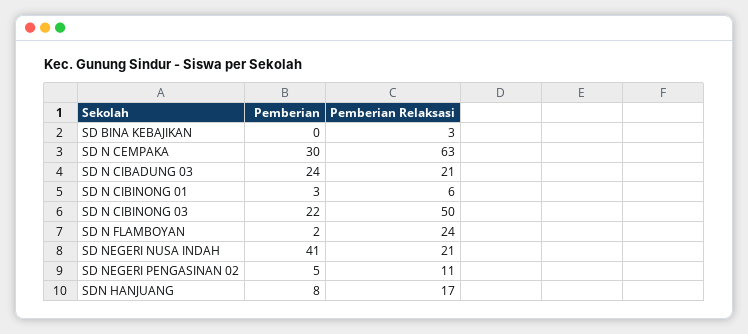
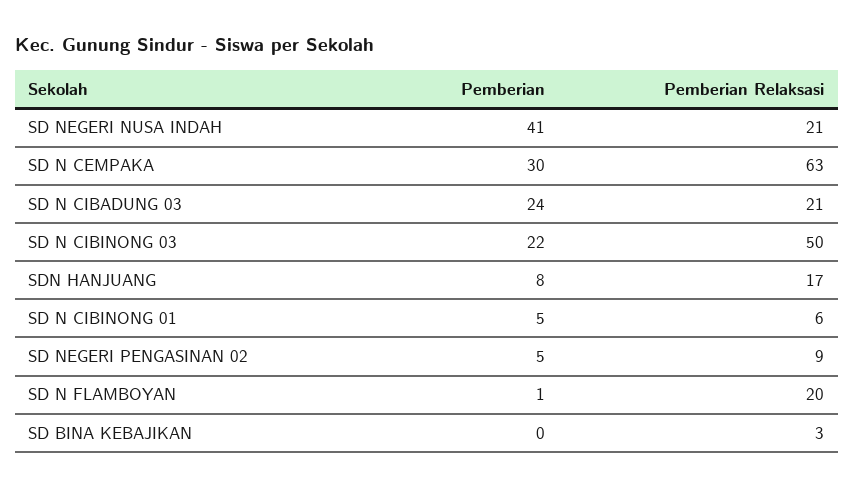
Pemberian, SD N CIBINONG 01: 3 -> 5
Pemberian, SD N FLAMBOYAN: 2 -> 1
Pemberian Relaksasi, SD N FLAMBOYAN: 24 -> 20
Pemberian Relaksasi, SD NEGERI PENGASINAN 02: 11 -> 9

